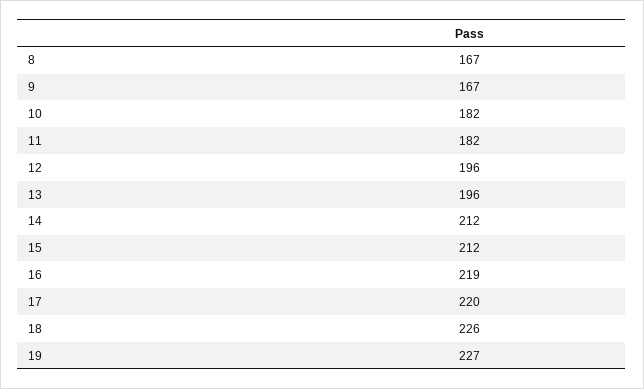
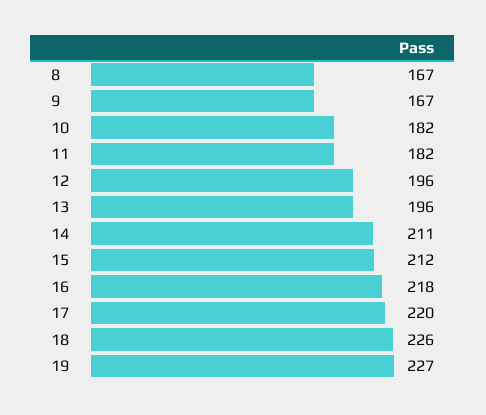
14: 212 -> 211
16: 219 -> 218

